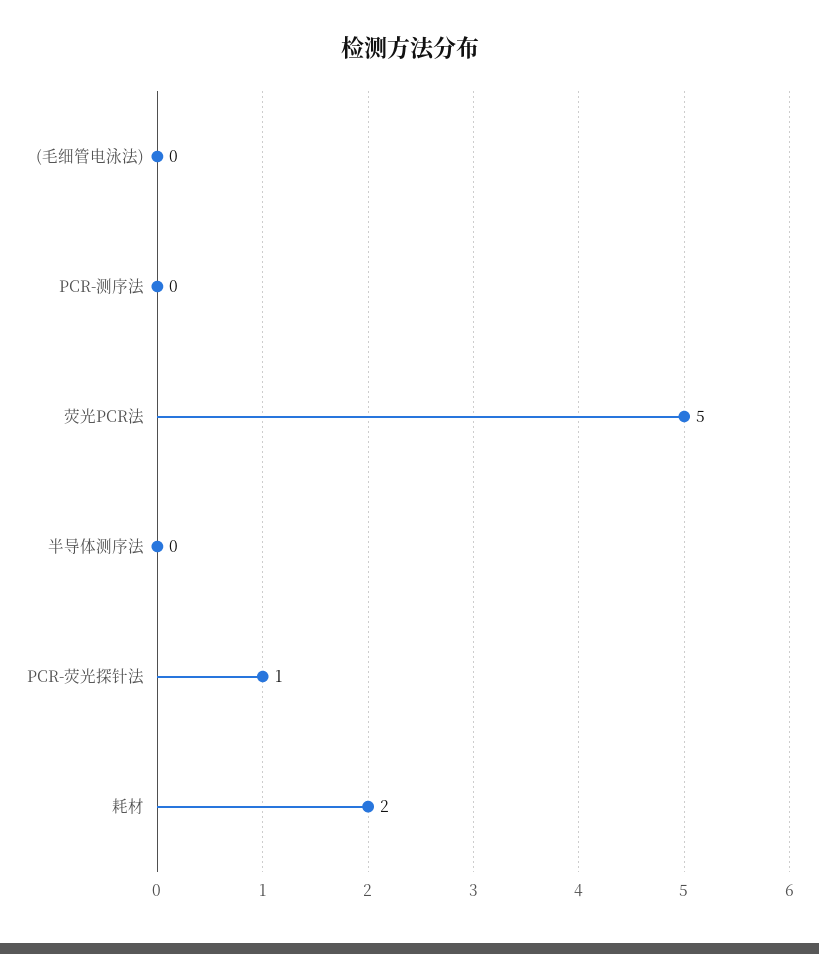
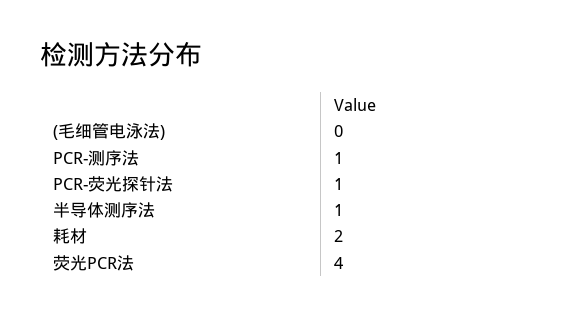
PCR-测序法: 0 -> 1
荧光PCR法: 5 -> 4
半导体测序法: 0 -> 1

